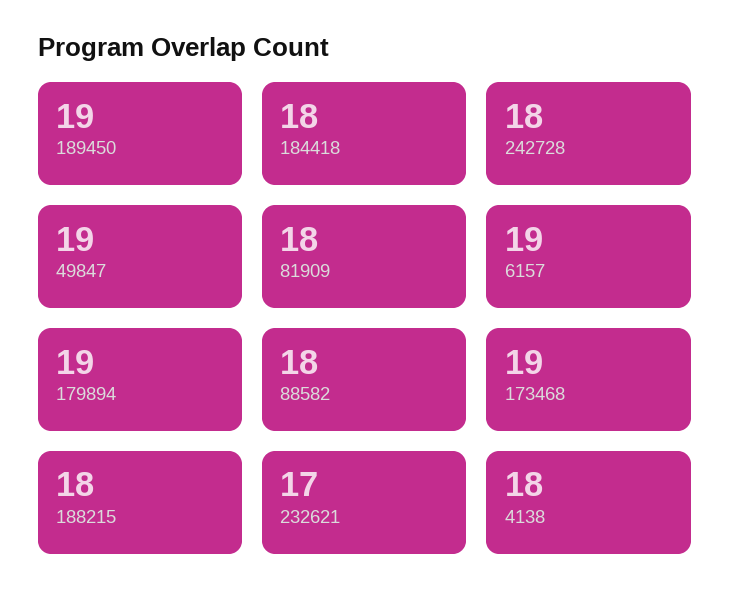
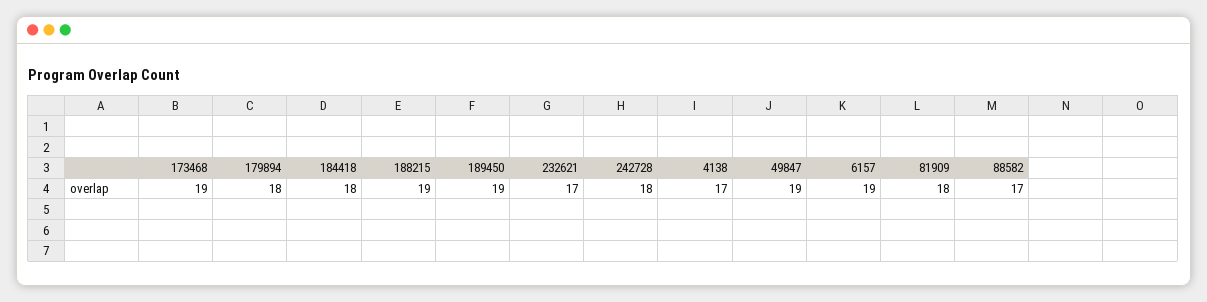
179894: 19 -> 18
88582: 18 -> 17
188215: 18 -> 19
4138: 18 -> 17

